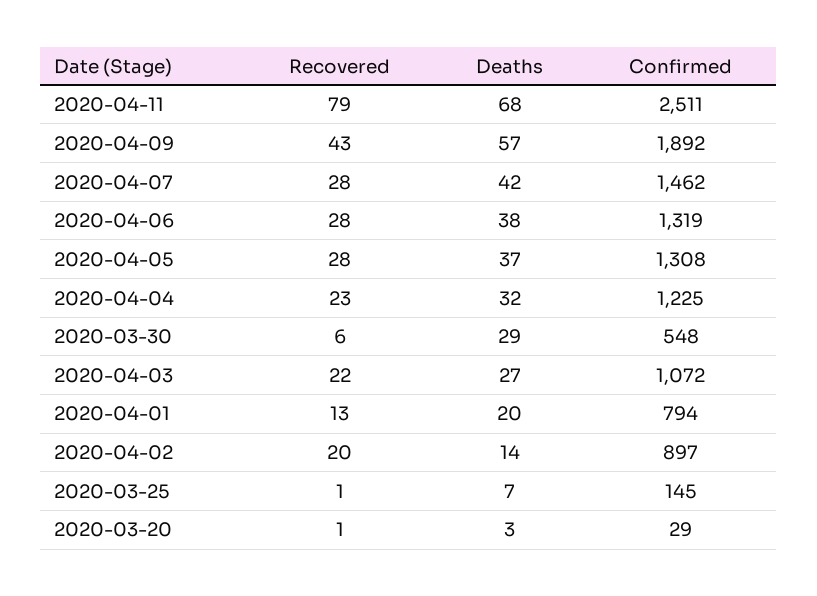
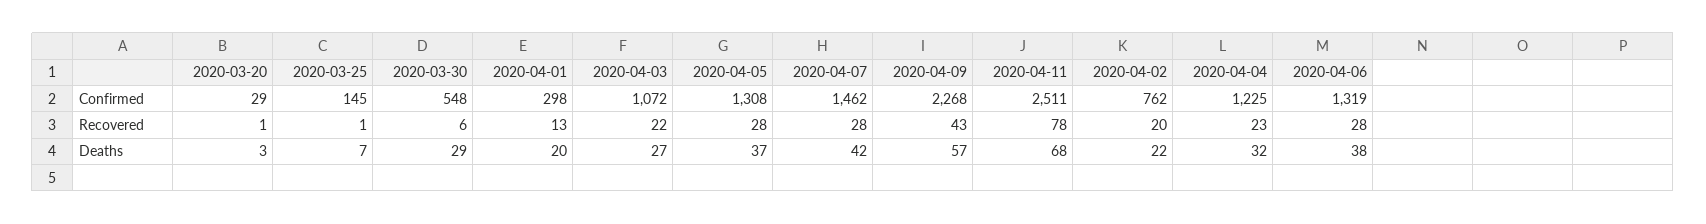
Recovered, 2020-04-11: 79 -> 78
Confirmed, 2020-04-09: 1892 -> 2268
Confirmed, 2020-04-01: 794 -> 298
Deaths, 2020-04-02: 14 -> 22
Confirmed, 2020-04-02: 897 -> 762

